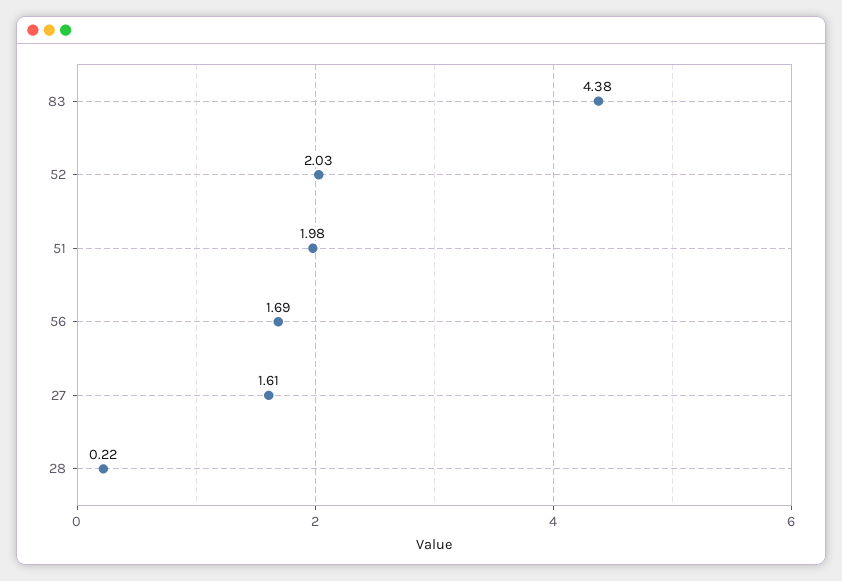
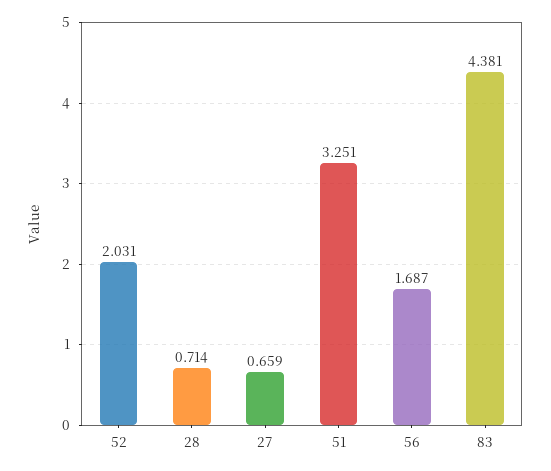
51: 1.98 -> 3.251
27: 1.61 -> 0.659
28: 0.22 -> 0.714

